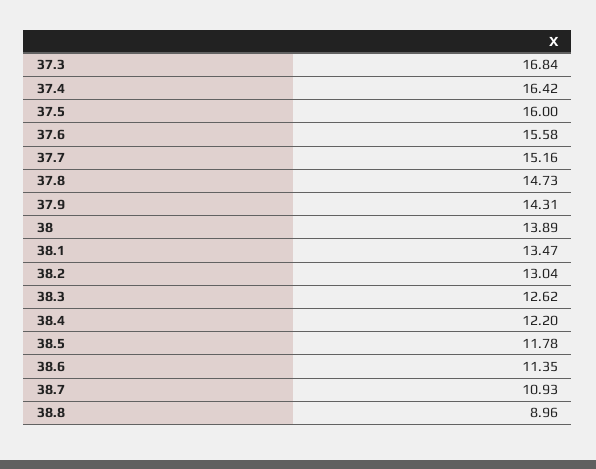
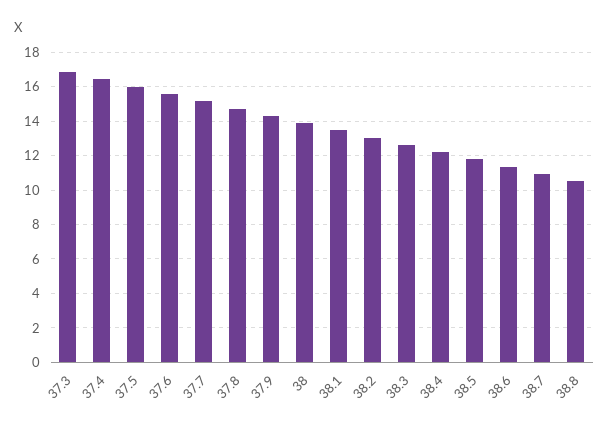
38.8: 8.96 -> 10.5

